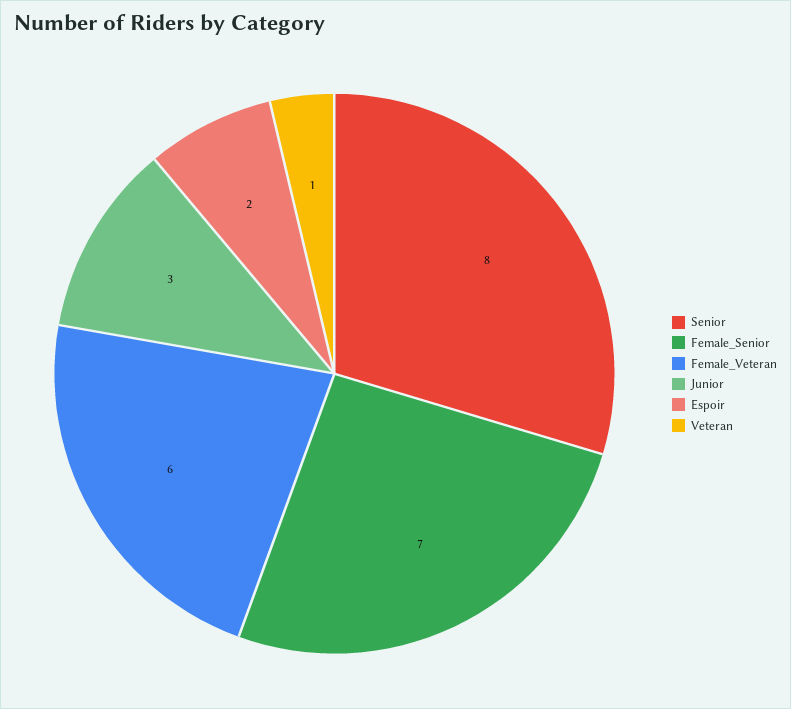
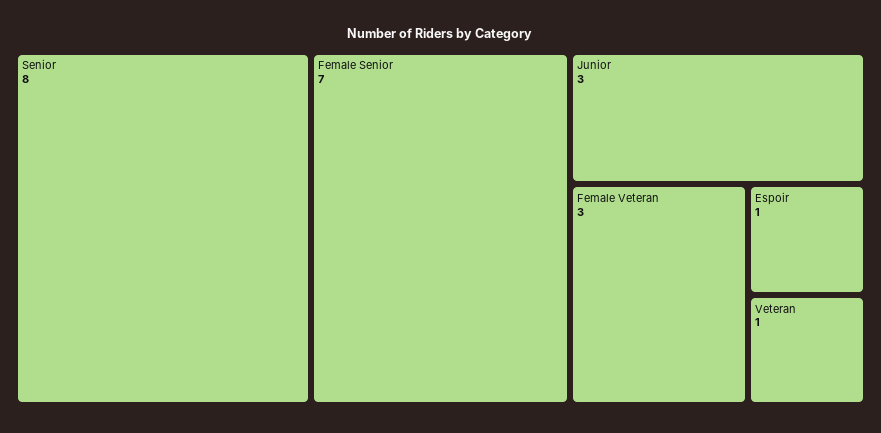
Female_Veteran: 6 -> 3
Espoir: 2 -> 1

